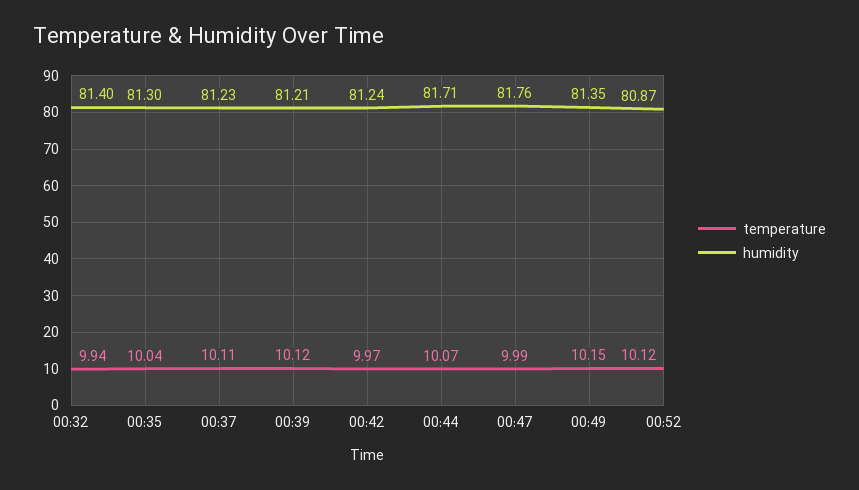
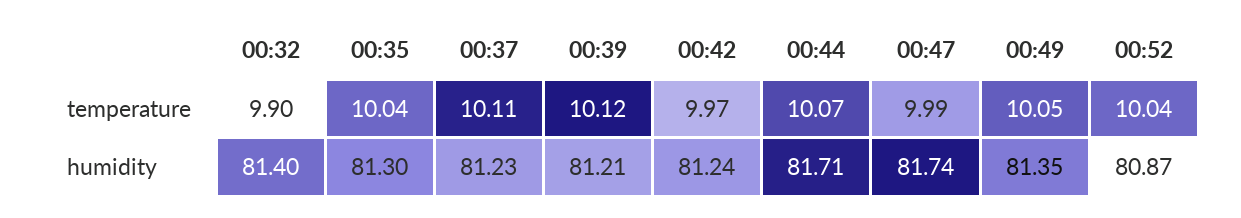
temperature, 00:32: 9.94 -> 9.9
humidity, 00:47: 81.76 -> 81.74
temperature, 00:49: 10.15 -> 10.05
temperature, 00:52: 10.12 -> 10.04

